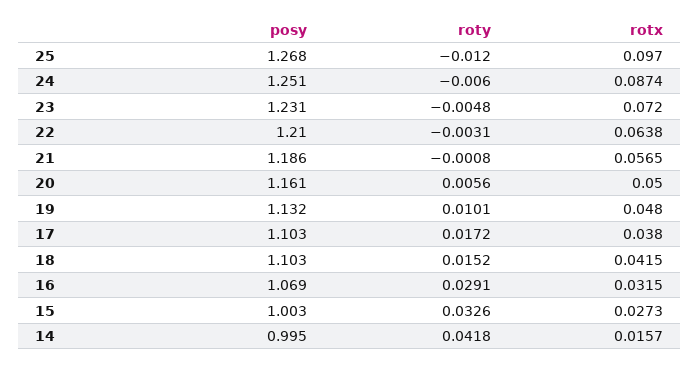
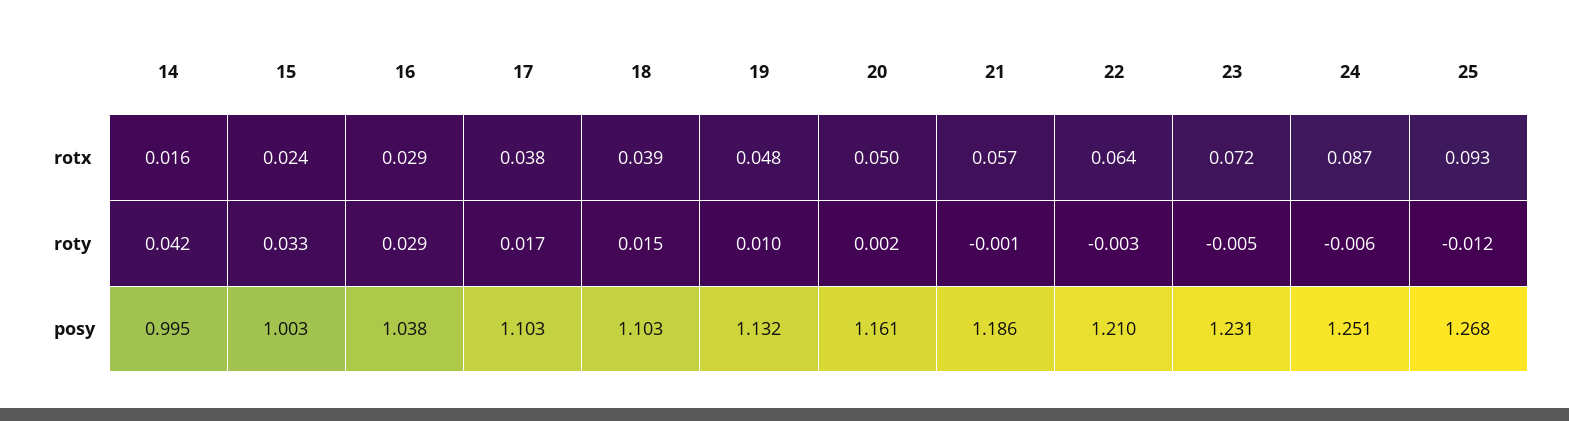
rotx, 25: 0.097 -> 0.093
roty, 20: 0.0056 -> 0.002
rotx, 18: 0.0415 -> 0.039
posy, 16: 1.069 -> 1.038
rotx, 16: 0.0315 -> 0.029
rotx, 15: 0.0273 -> 0.024

